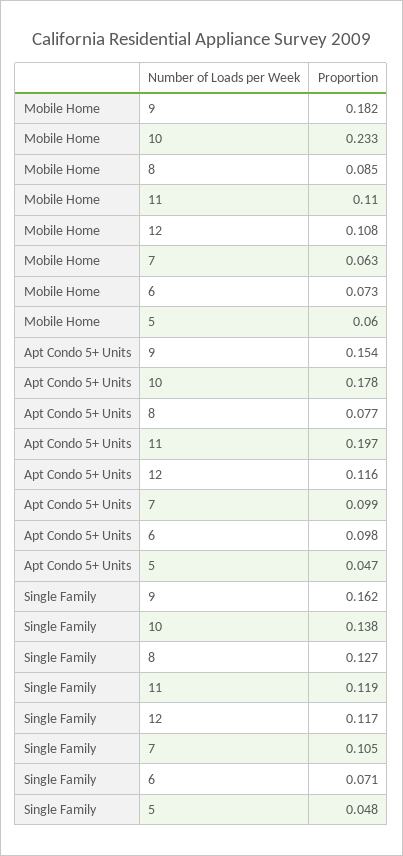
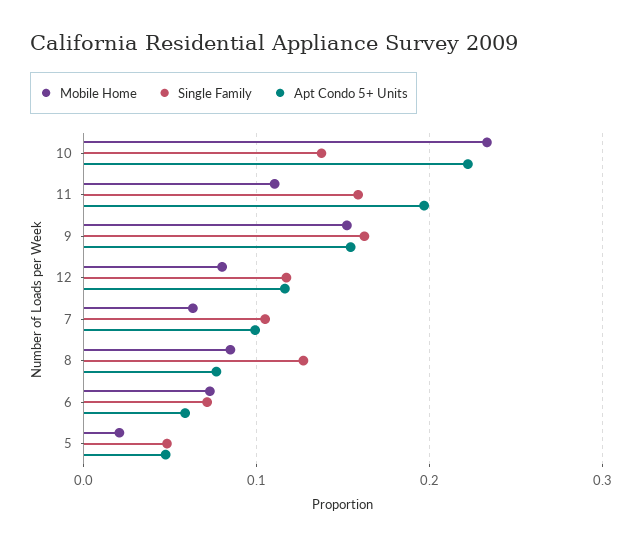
Mobile Home, 9: 0.182 -> 0.15
Mobile Home, 12: 0.108 -> 0.08
Mobile Home, 5: 0.06 -> 0.02
Apt Condo 5+ Units, 10: 0.178 -> 0.22
Apt Condo 5+ Units, 6: 0.098 -> 0.06
Single Family, 11: 0.119 -> 0.16

